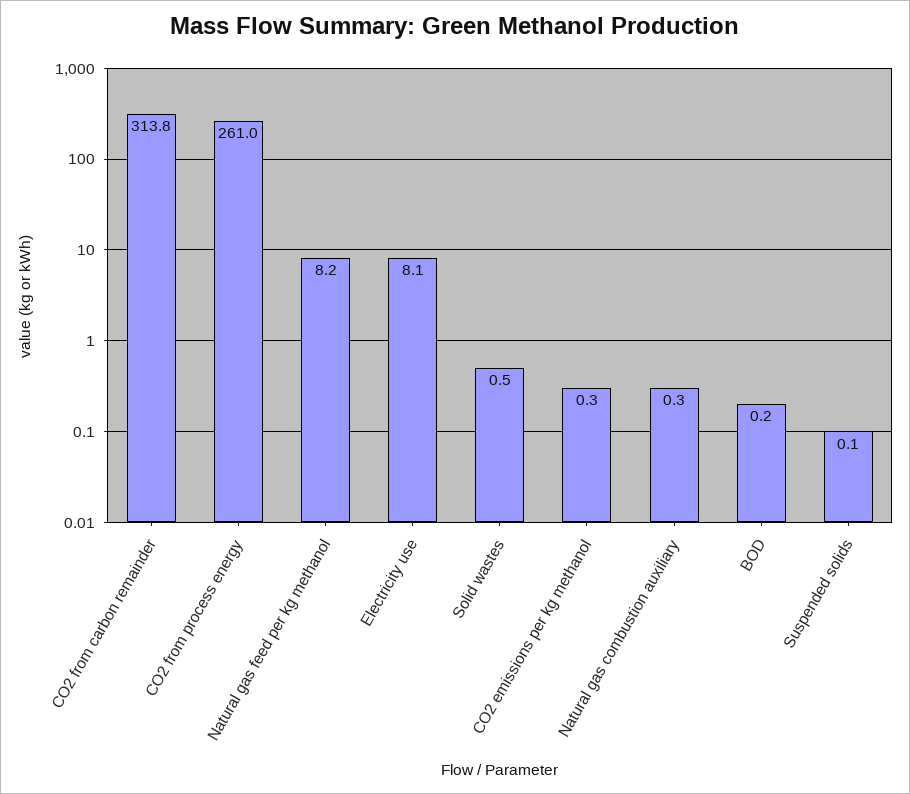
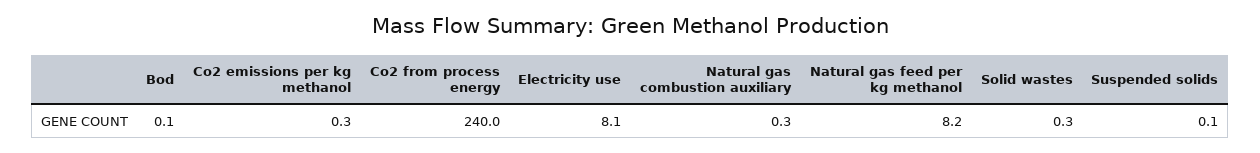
CO2 from carbon remainder: 313.8 -> none
CO2 from process energy: 261 -> 240
Solid wastes: 0.5 -> 0.3
BOD: 0.2 -> 0.1

